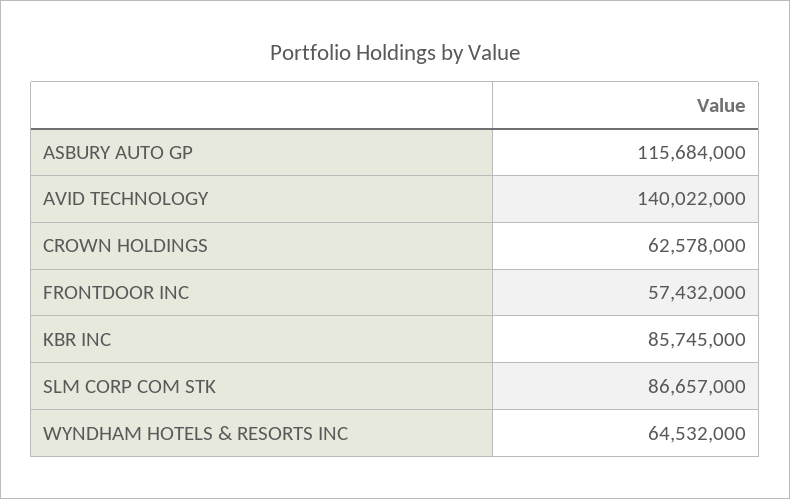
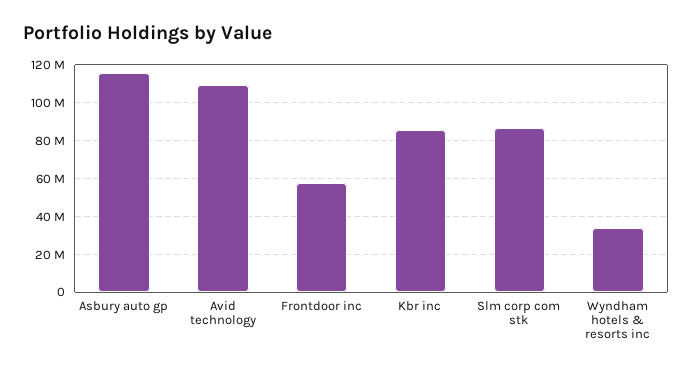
AVID TECHNOLOGY: 140022000 -> 110000000
CROWN HOLDINGS: 62578000 -> none
WYNDHAM HOTELS & RESORTS INC: 64532000 -> 35000000

